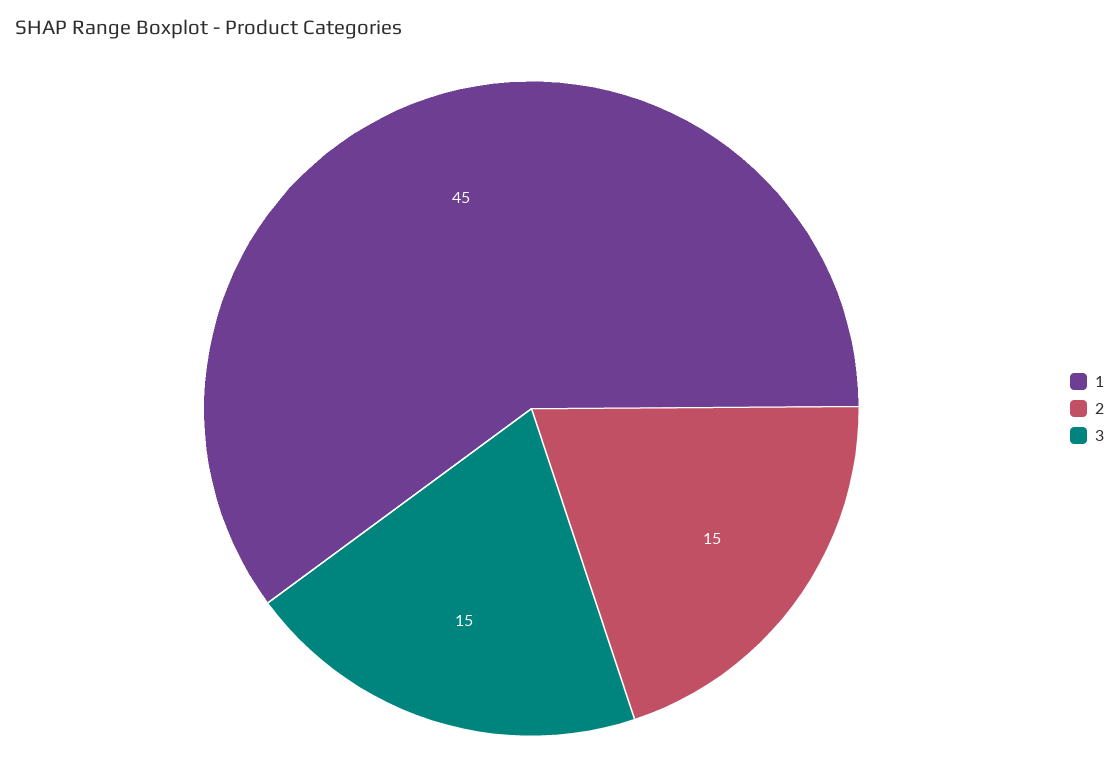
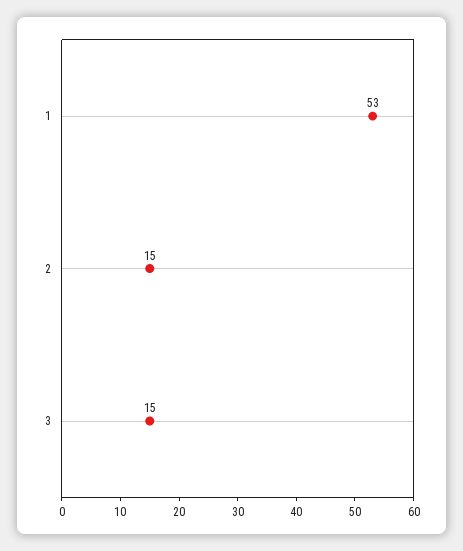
1: 45 -> 53

